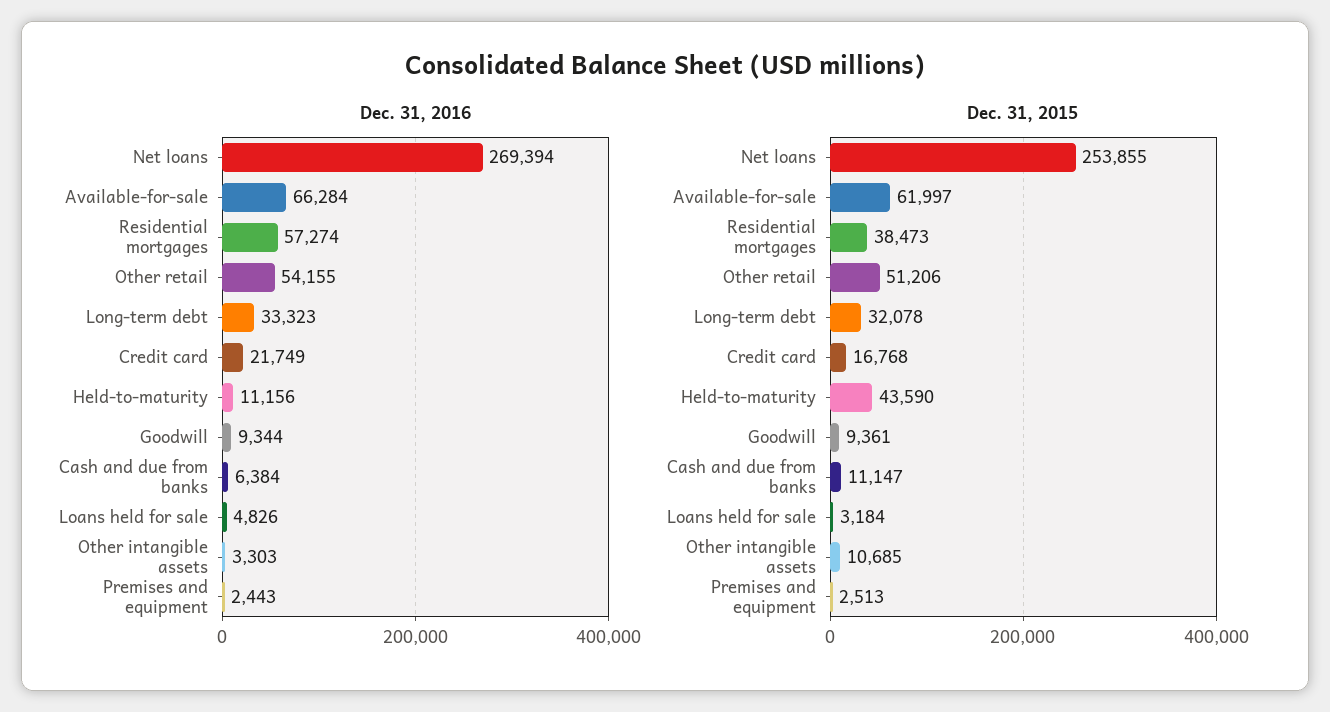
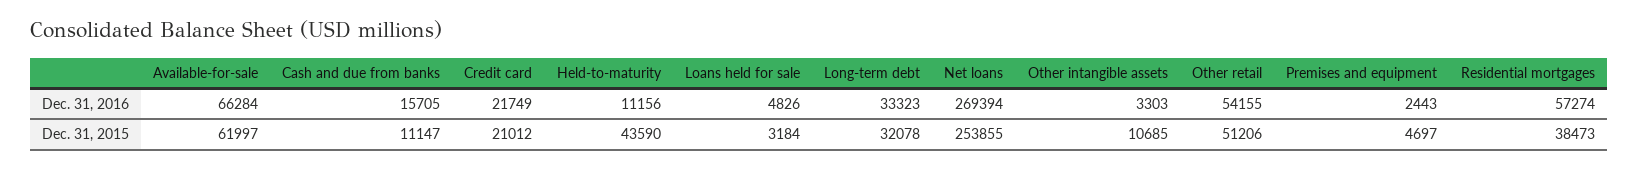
Dec. 31, 2016, Goodwill: 9344 -> none
Dec. 31, 2016, Cash and due from banks: 6384 -> 15705
Dec. 31, 2015, Credit card: 16768 -> 21012
Dec. 31, 2015, Goodwill: 9361 -> none
Dec. 31, 2015, Premises and equipment: 2513 -> 4697

